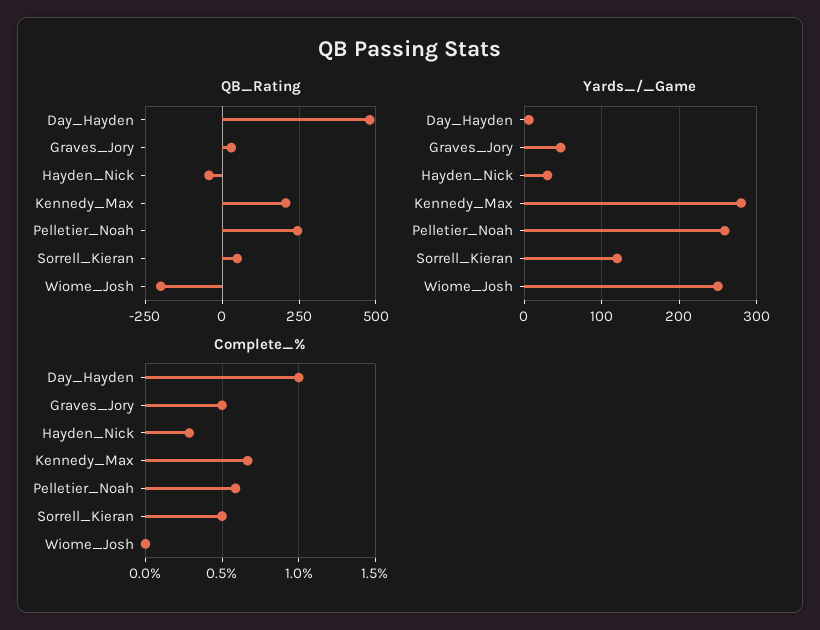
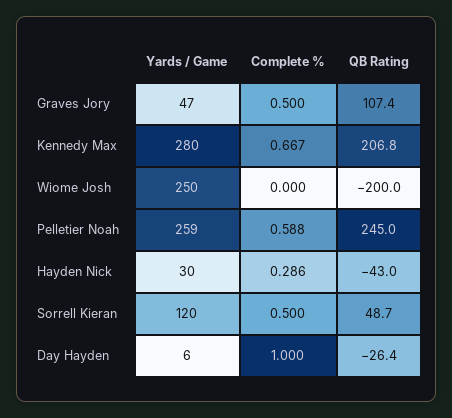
QB_Rating, Day_Hayden: 475 -> -26.4
QB_Rating, Graves_Jory: 25 -> 107.4

